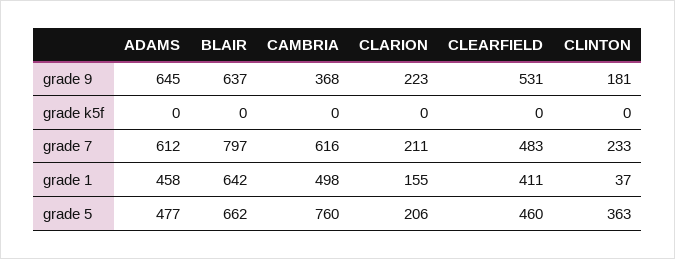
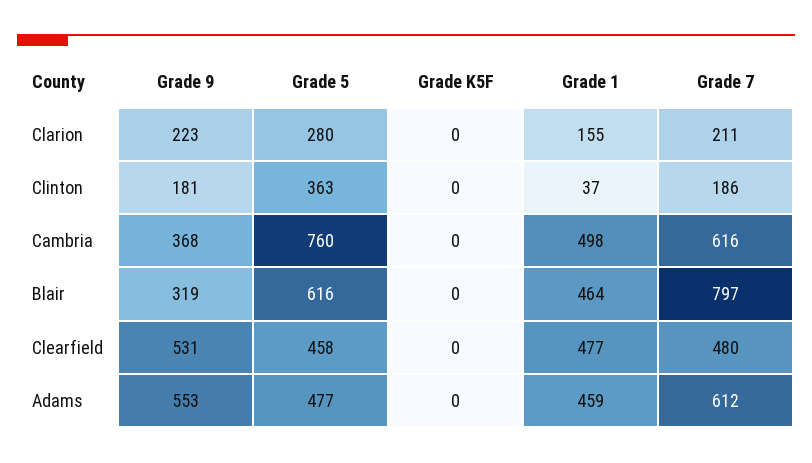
ADAMS, grade 9: 645 -> 553
BLAIR, grade 9: 637 -> 319
CLEARFIELD, grade 7: 483 -> 480
CLINTON, grade 7: 233 -> 186
ADAMS, grade 1: 458 -> 459
BLAIR, grade 1: 642 -> 464
CLEARFIELD, grade 1: 411 -> 477
BLAIR, grade 5: 662 -> 616
CLARION, grade 5: 206 -> 280
CLEARFIELD, grade 5: 460 -> 458

